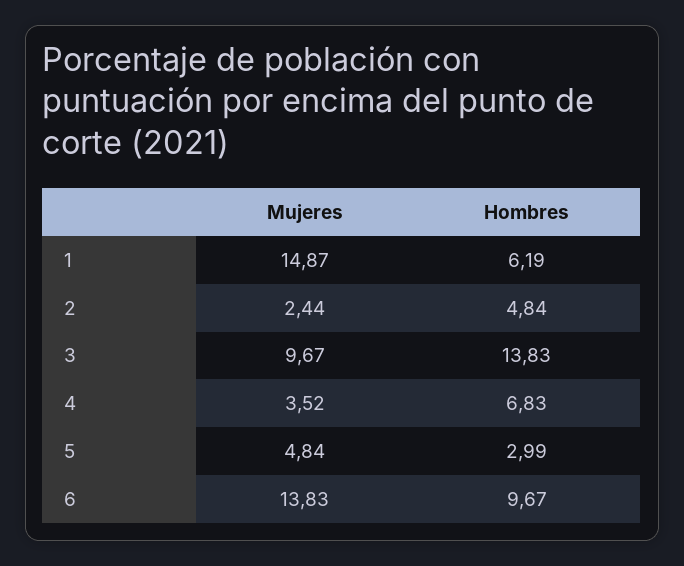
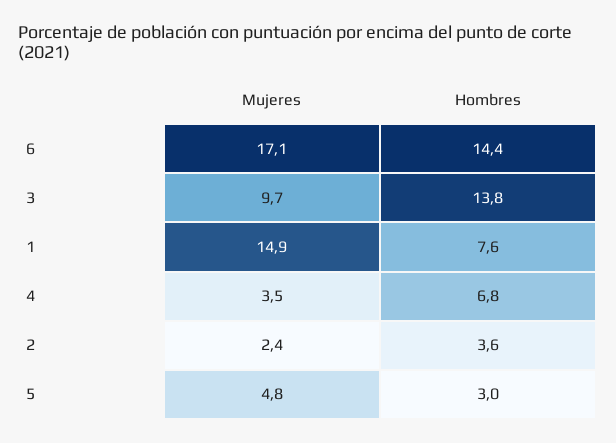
Hombres, 1: 6.19 -> 7.6
Hombres, 2: 4.84 -> 3.6
Mujeres, 6: 13.83 -> 17.1
Hombres, 6: 9.67 -> 14.4

